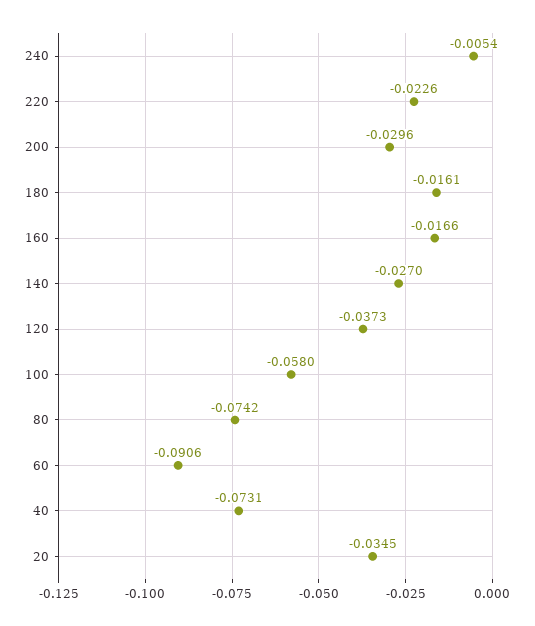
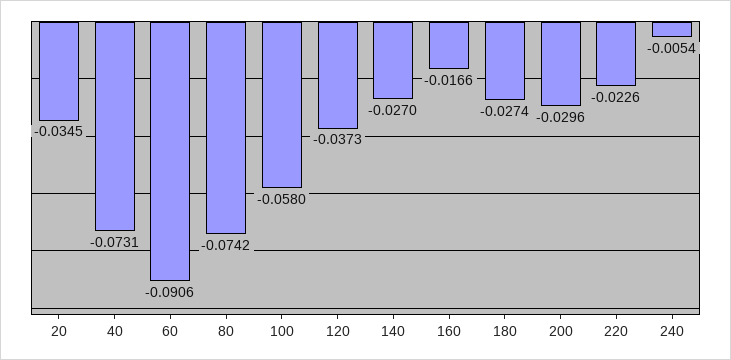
180: -0.0161 -> -0.0274

